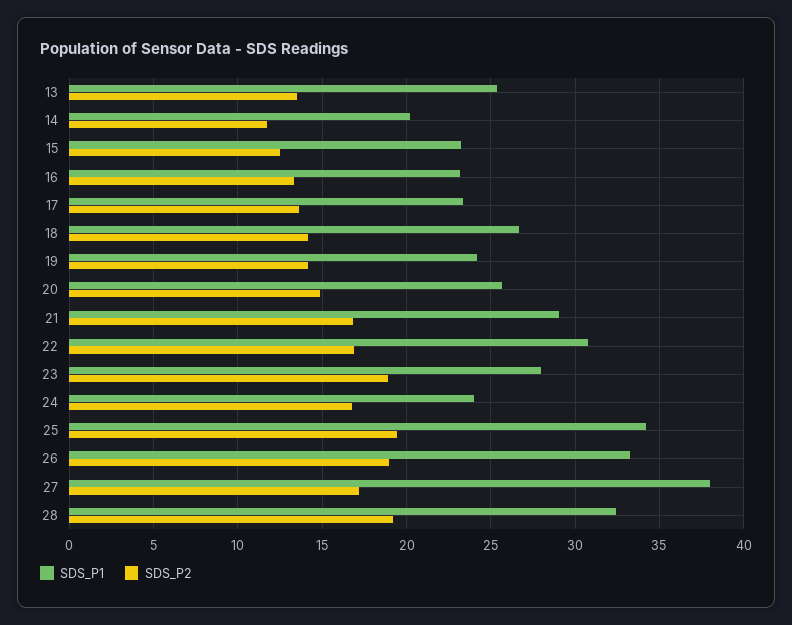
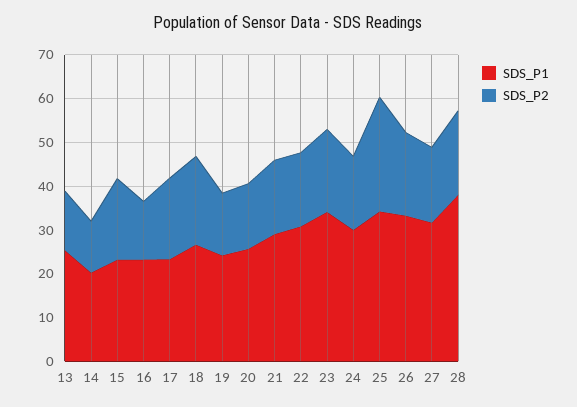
SDS_P2, 15: 12.5 -> 18
SDS_P2, 17: 13.5 -> 18
SDS_P2, 18: 14 -> 20
SDS_P1, 23: 28 -> 34
SDS_P1, 24: 24 -> 30
SDS_P2, 25: 19.5 -> 26
SDS_P1, 27: 38 -> 32
SDS_P1, 28: 32.5 -> 38

